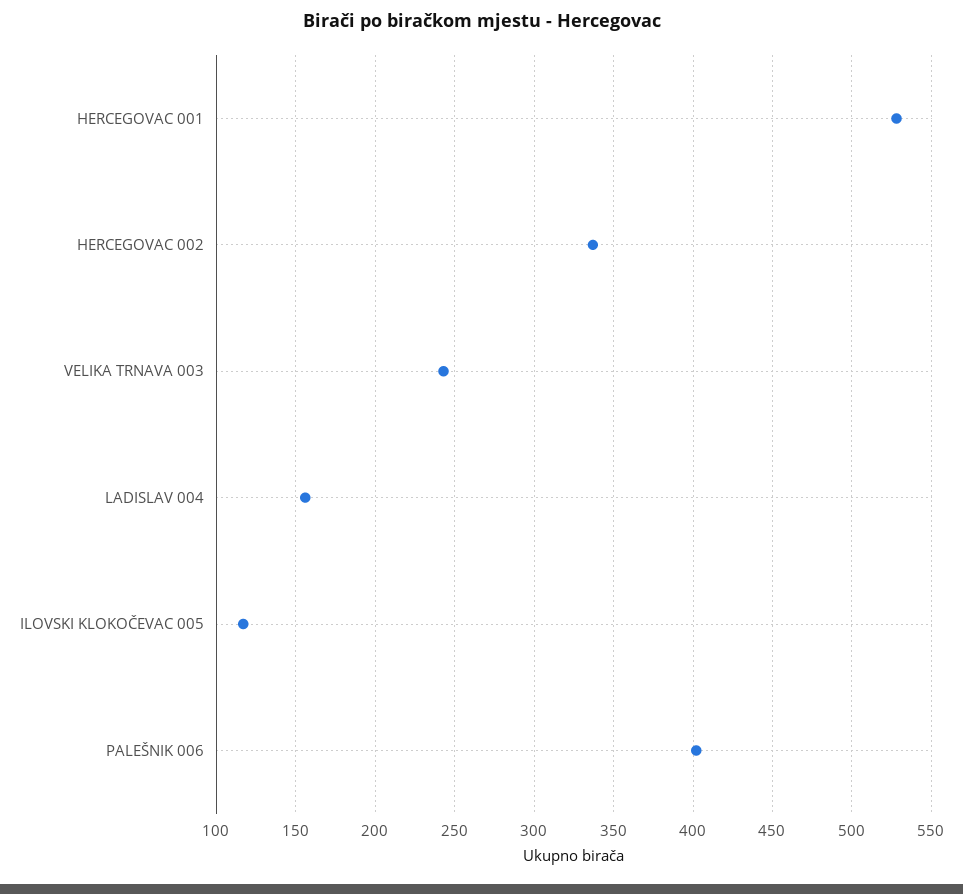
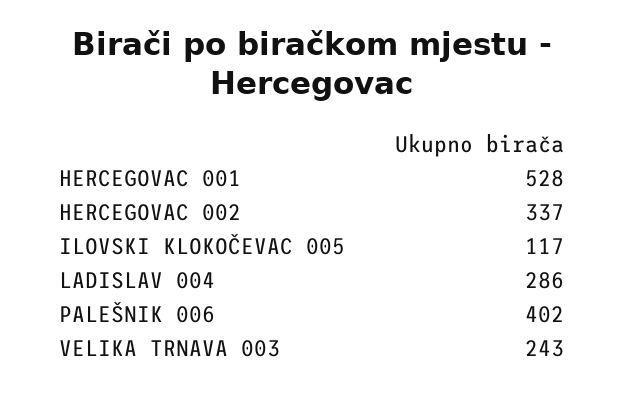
LADISLAV 004: 155 -> 286

